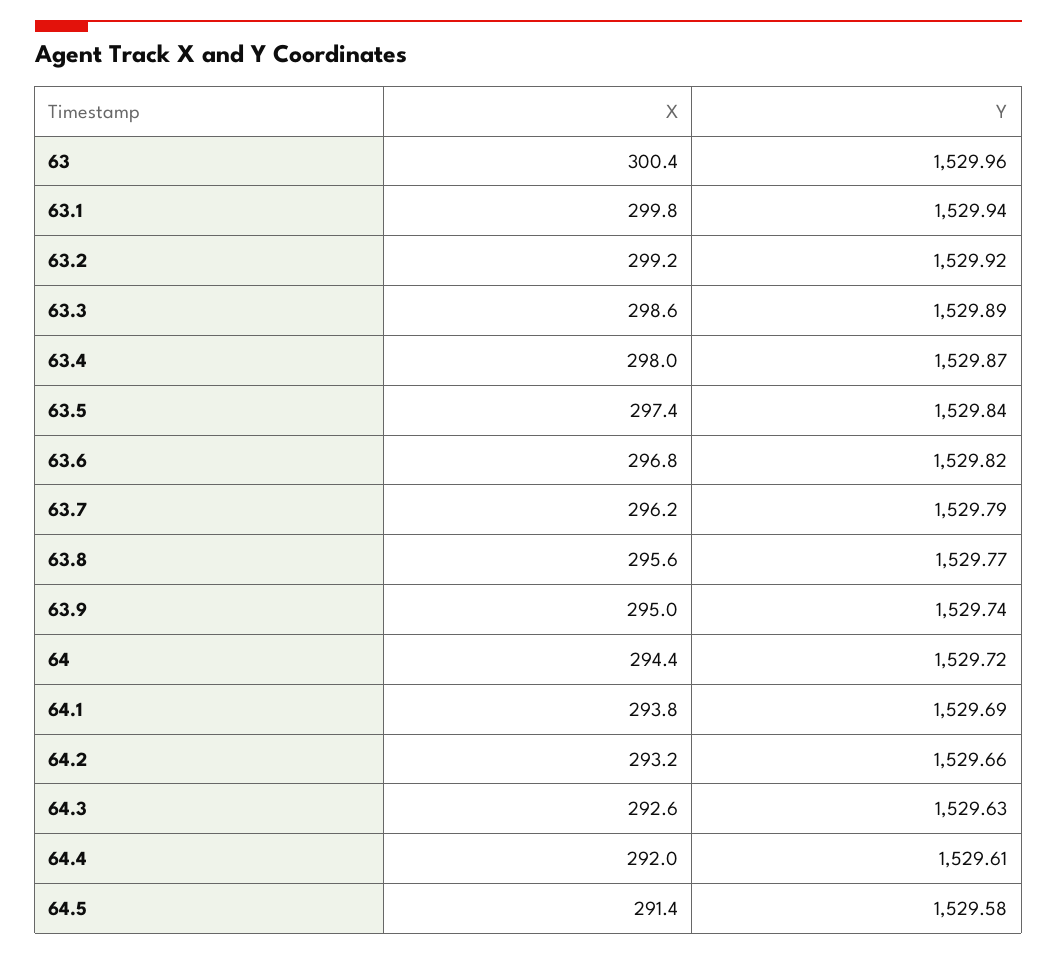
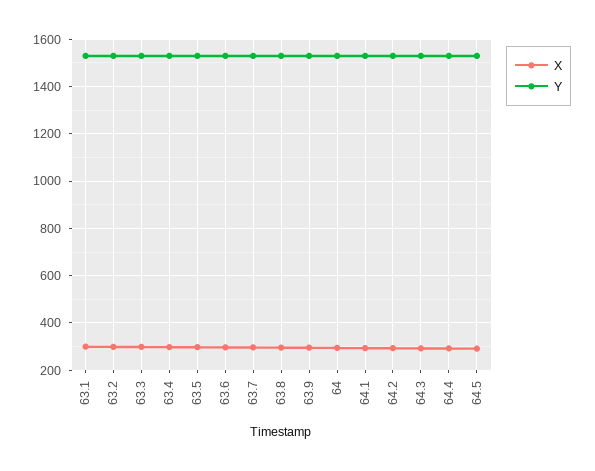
X, 63: 300.4 -> none
Y, 63: 1529.96 -> none

